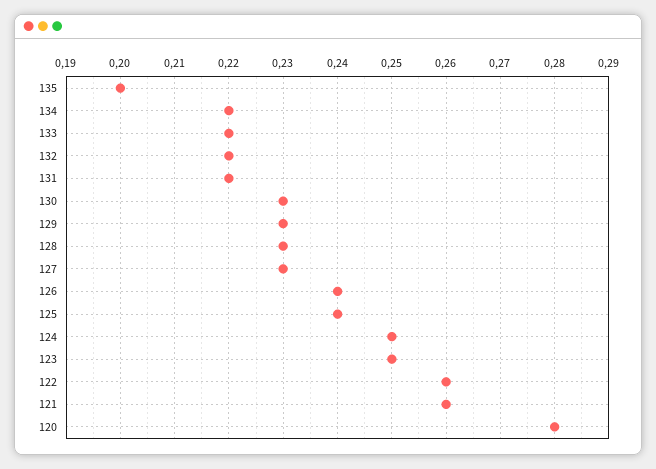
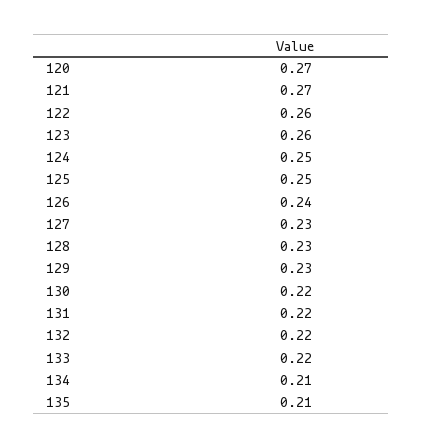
135: 0.2 -> 0.21
134: 0.22 -> 0.21
130: 0.23 -> 0.22
125: 0.24 -> 0.25
123: 0.25 -> 0.26
121: 0.26 -> 0.27
120: 0.28 -> 0.27

